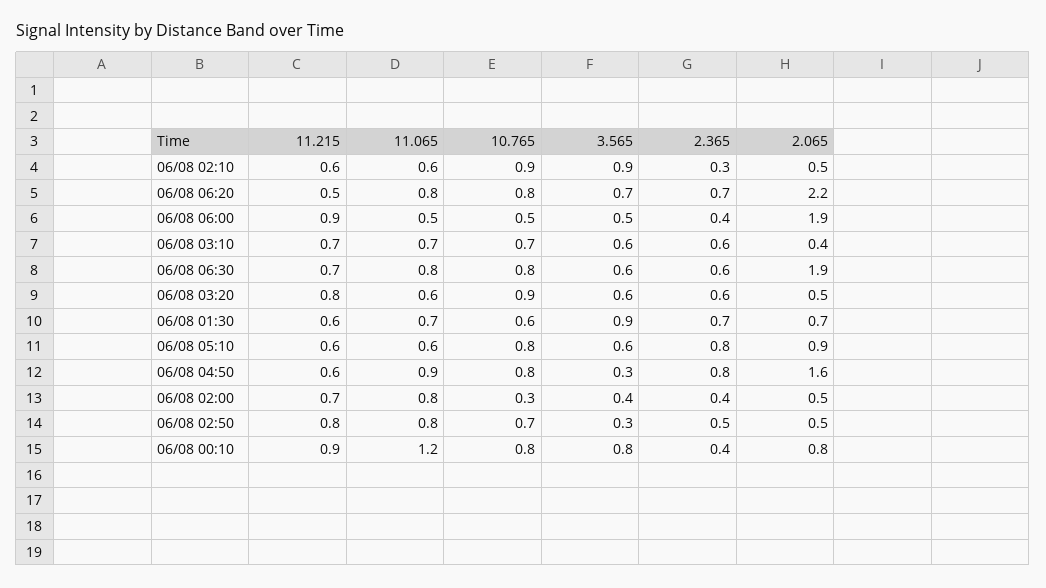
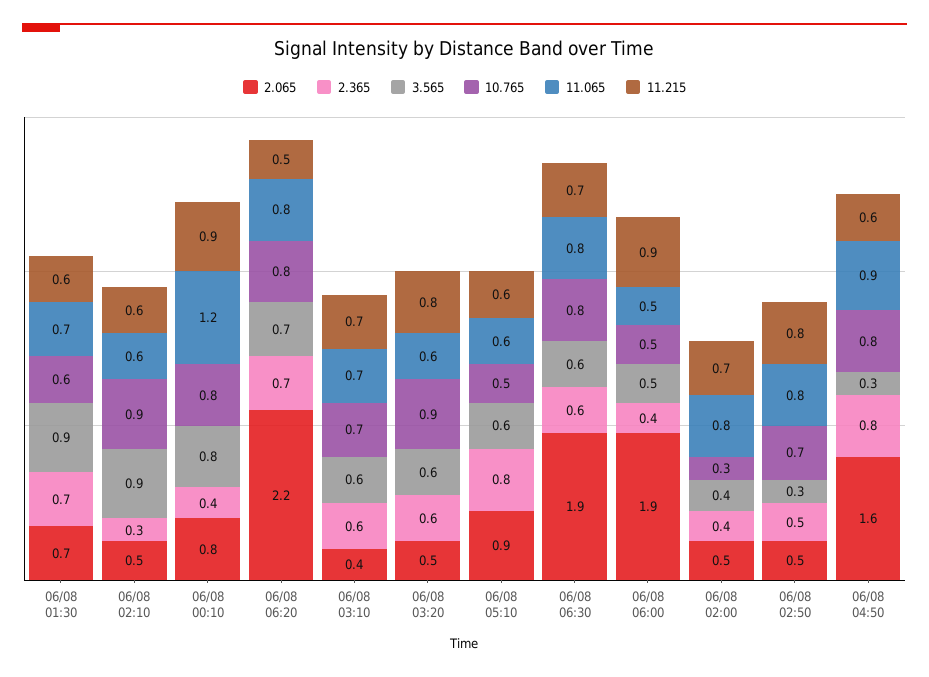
10.765, 06/08 05:10: 0.8 -> 0.5

